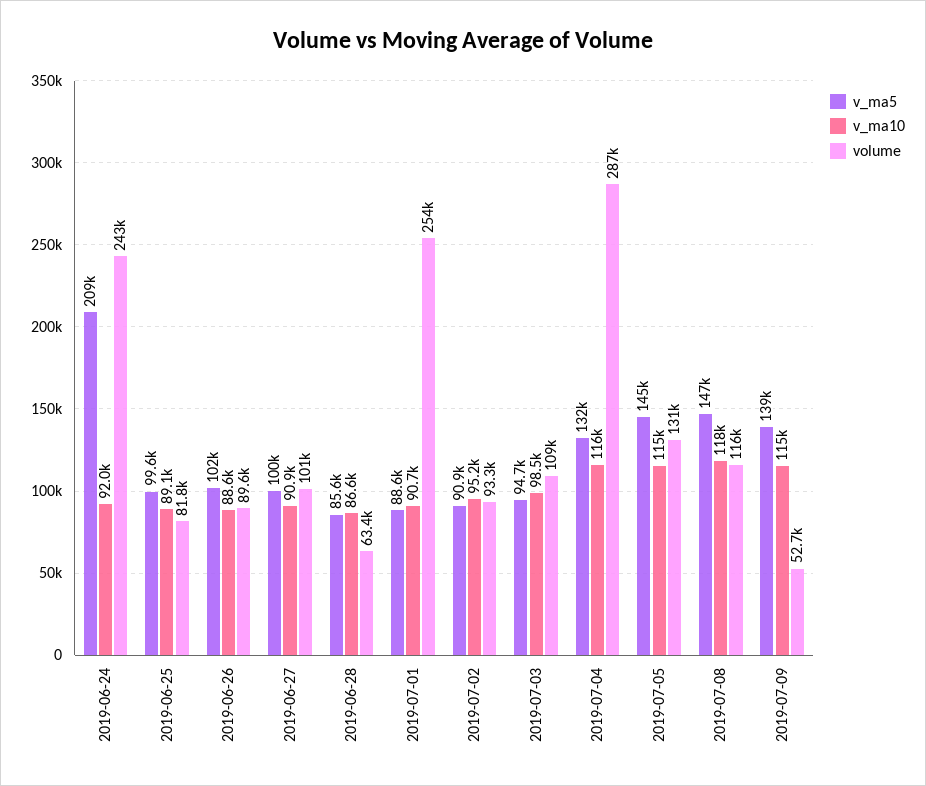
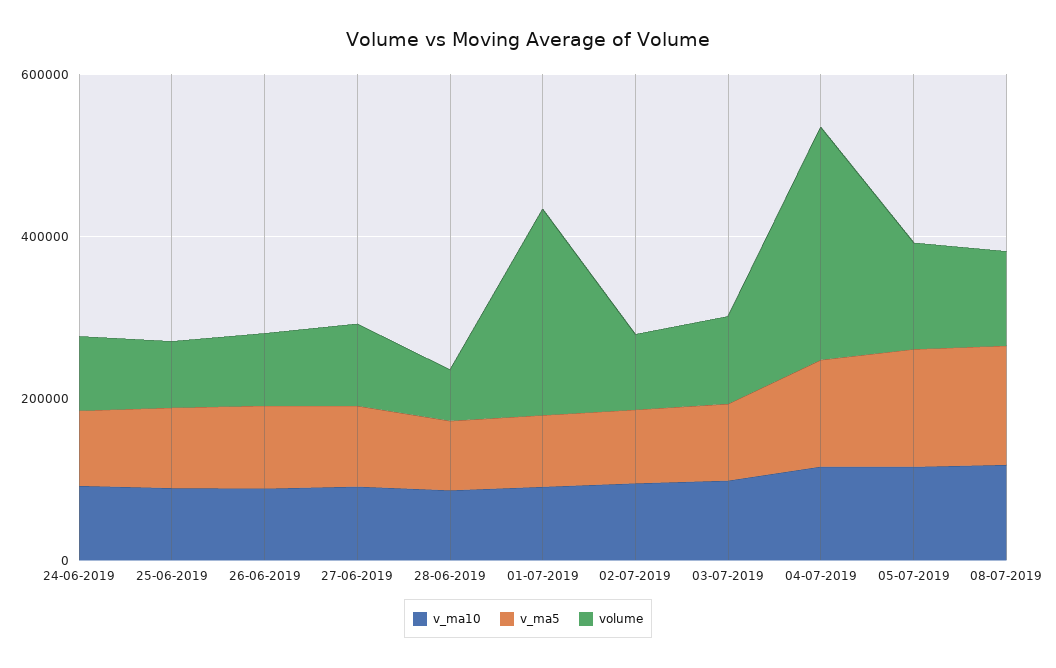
v_ma5, 2019-06-24: 209000 -> 100000
volume, 2019-06-24: 243000 -> 100000
v_ma5, 2019-07-09: 139000 -> none
v_ma10, 2019-07-09: 115000 -> none
volume, 2019-07-09: 52700 -> none

